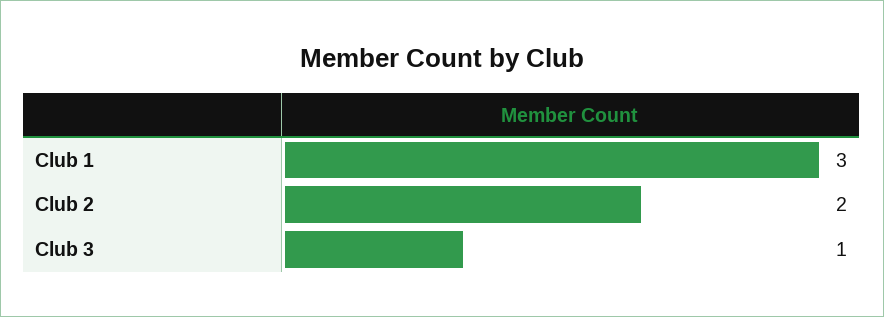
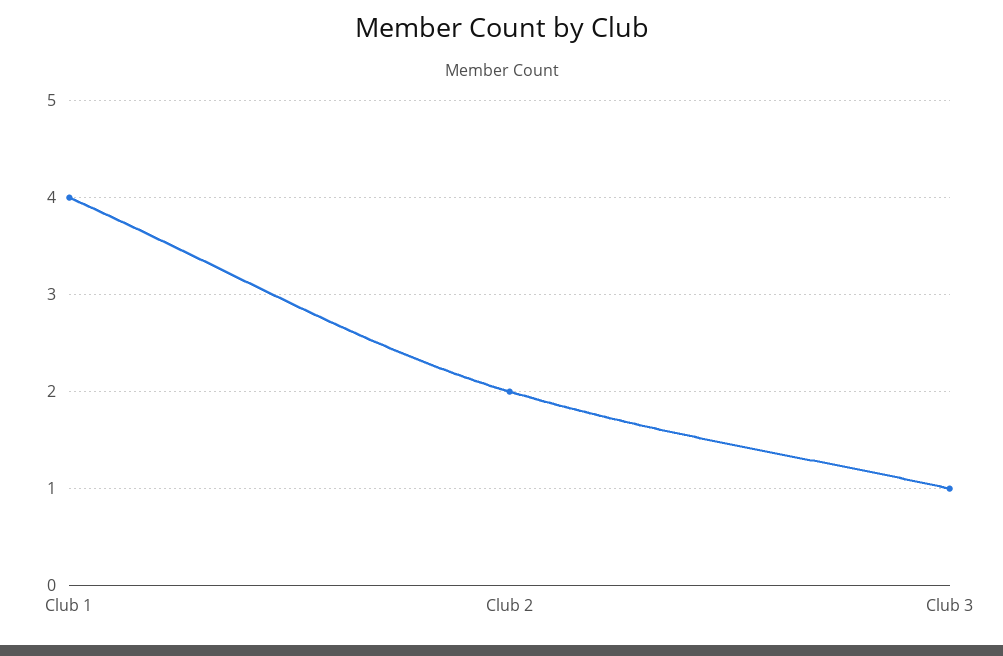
Club 1: 3 -> 4

